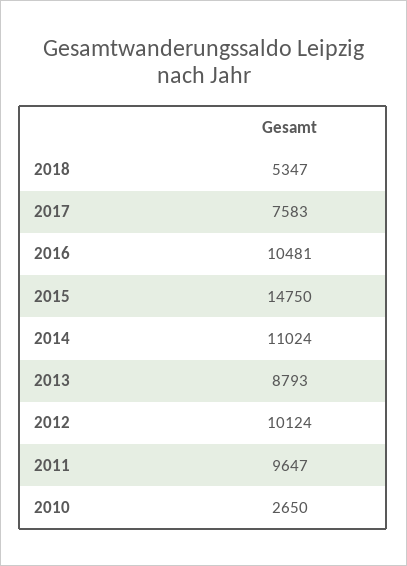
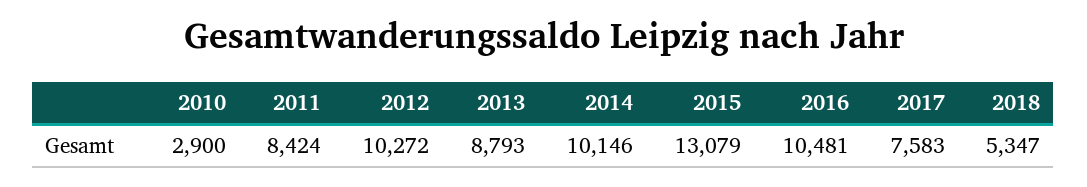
2015: 14750 -> 13079
2014: 11024 -> 10146
2012: 10124 -> 10272
2011: 9647 -> 8424
2010: 2650 -> 2900

